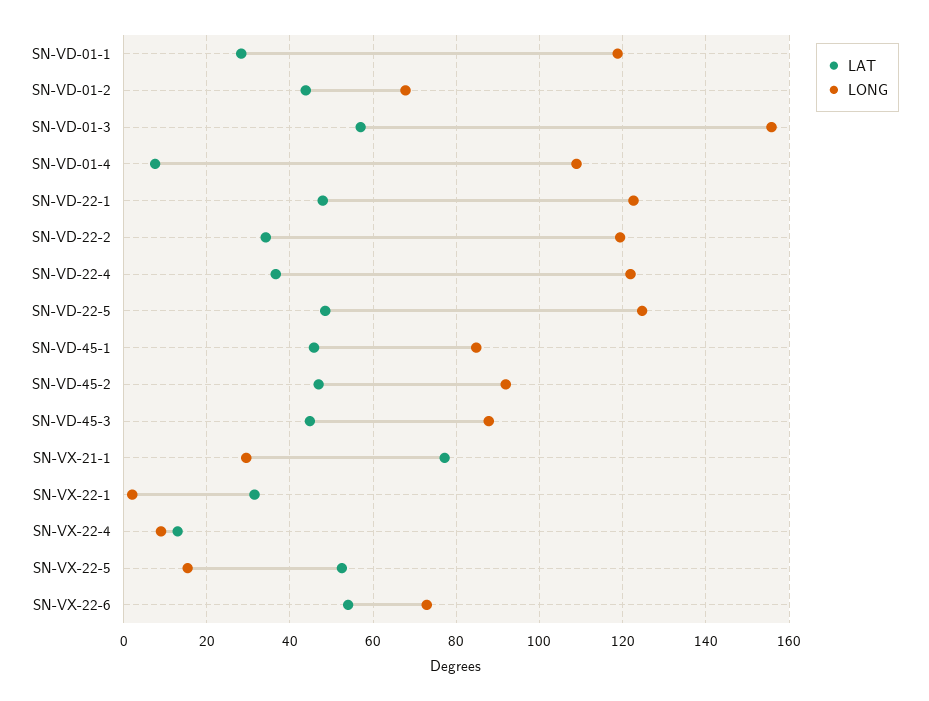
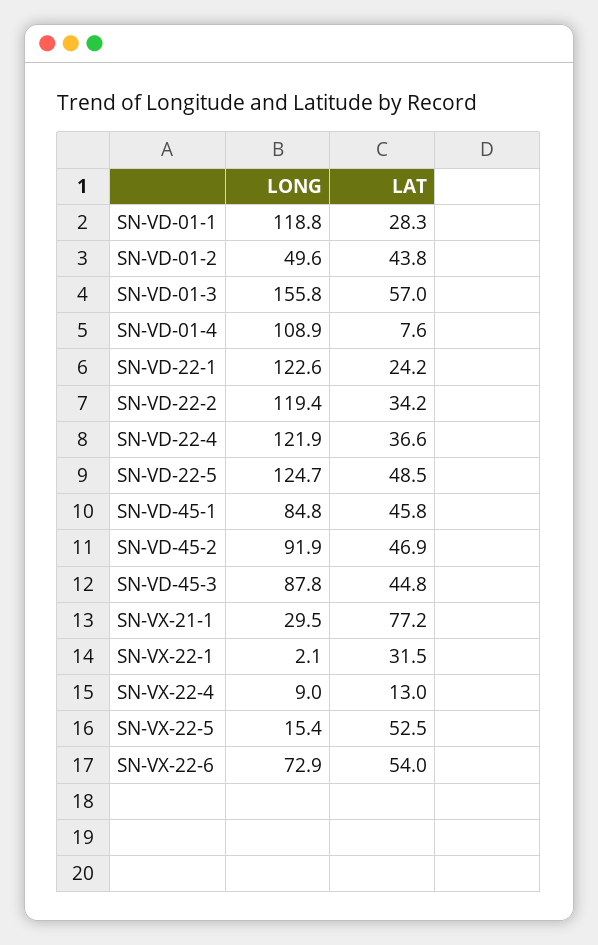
LONG, SN-VD-01-2: 68 -> 49.6
LAT, SN-VD-22-1: 48 -> 24.2

